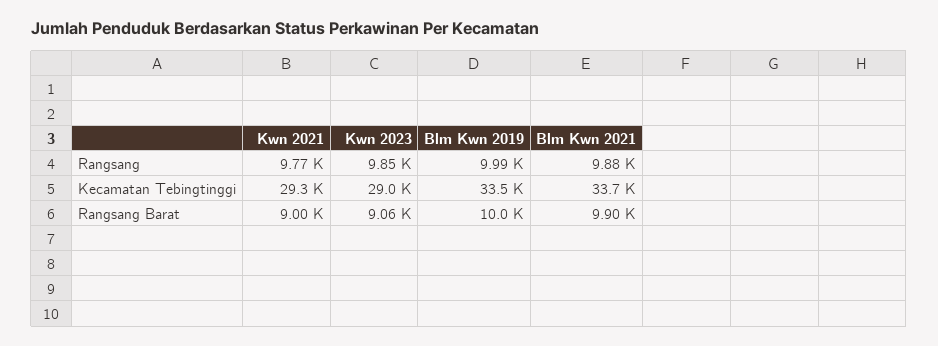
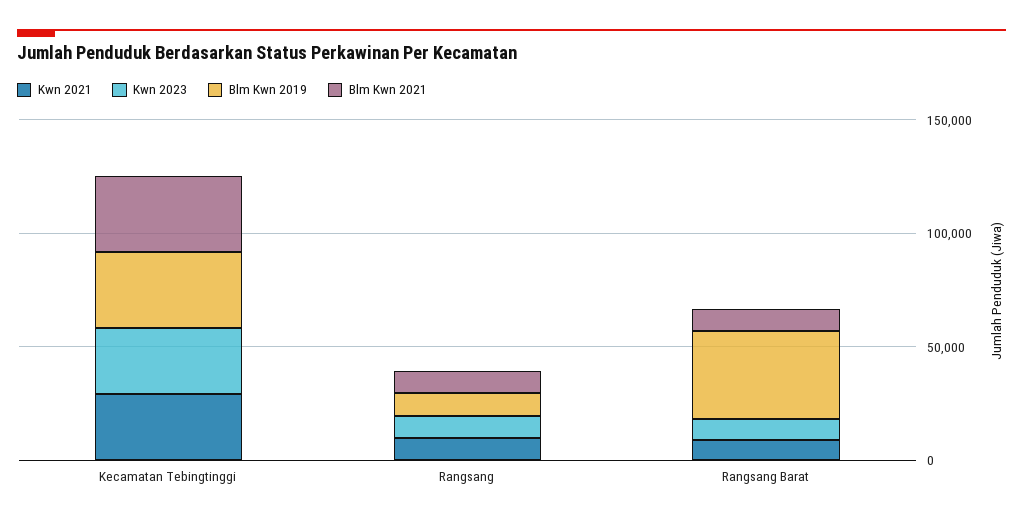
Blm Kwn 2019, Rangsang Barat: 10000 -> 40000

